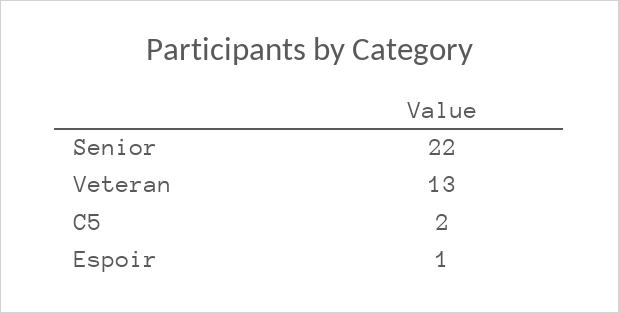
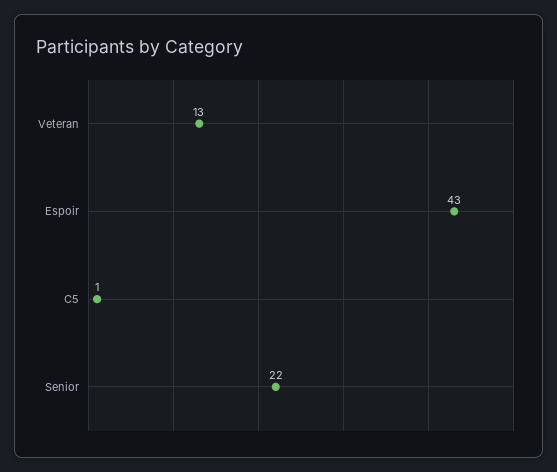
C5: 2 -> 1
Espoir: 1 -> 43

